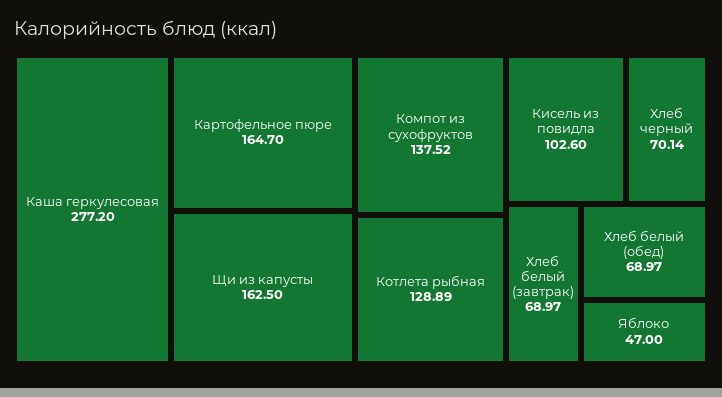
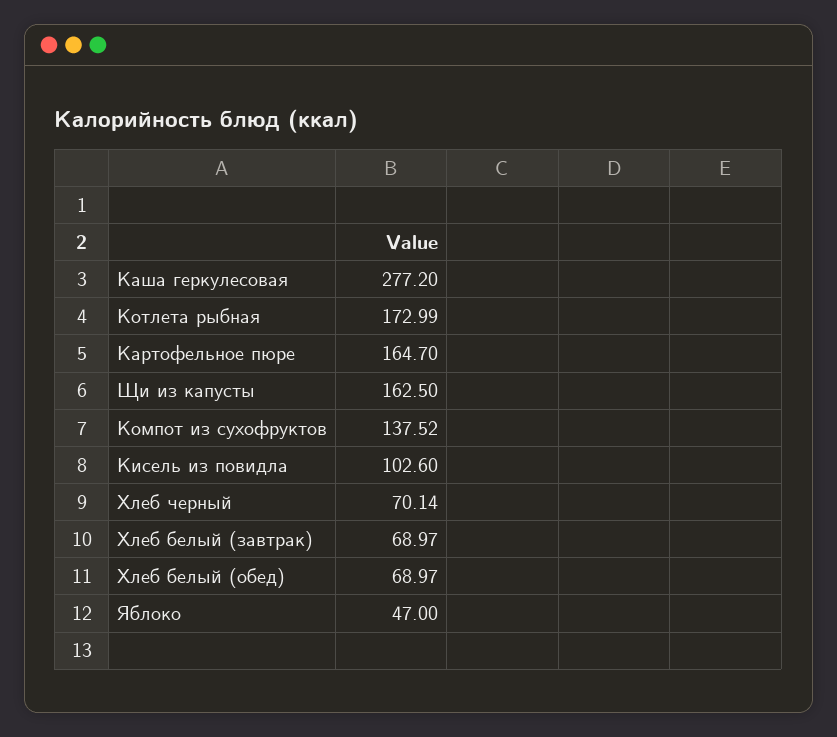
Котлета рыбная: 128.89 -> 172.99

